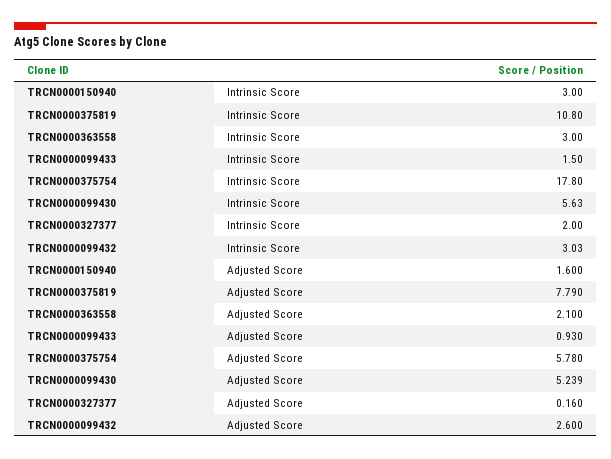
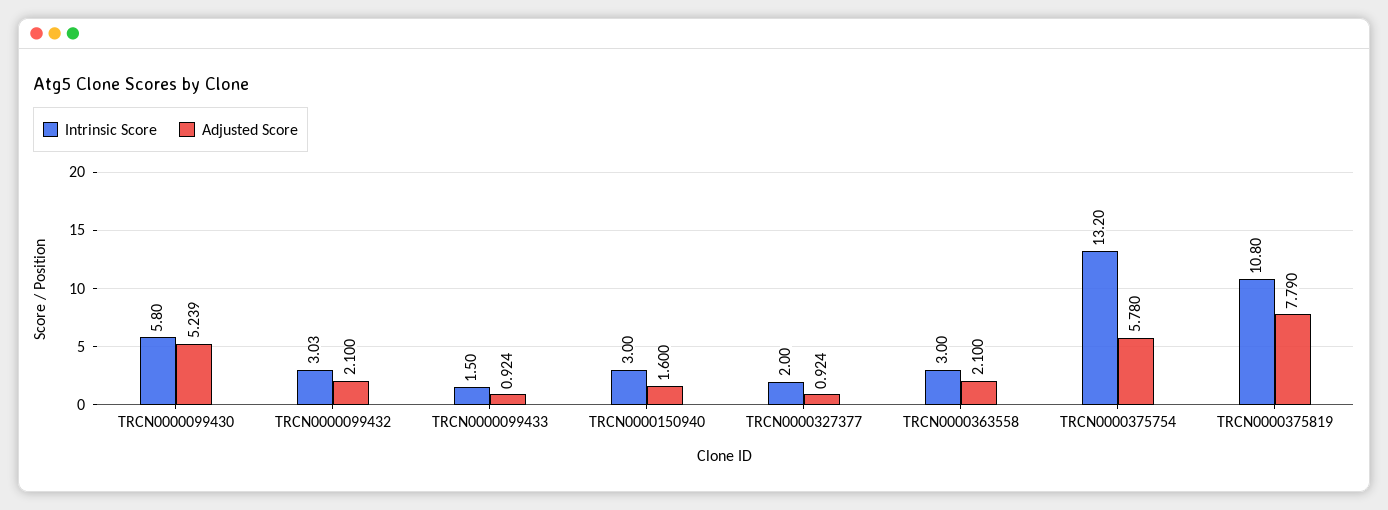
Intrinsic Score, TRCN0000375754: 17.8 -> 13.2
Intrinsic Score, TRCN0000099430: 5.63 -> 5.8
Adjusted Score, TRCN0000099433: 0.93 -> 0.924
Adjusted Score, TRCN0000327377: 0.16 -> 0.924
Adjusted Score, TRCN0000099432: 2.6 -> 2.1

